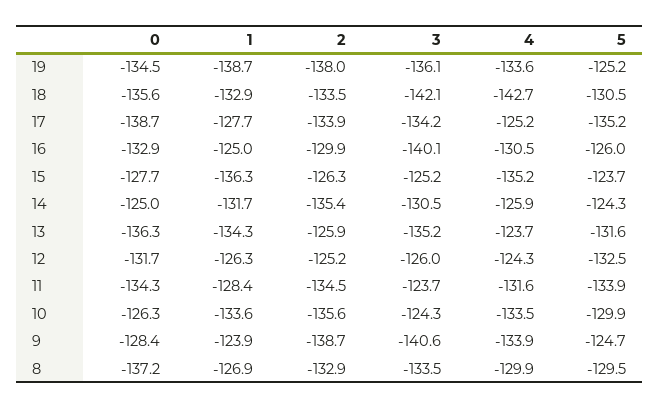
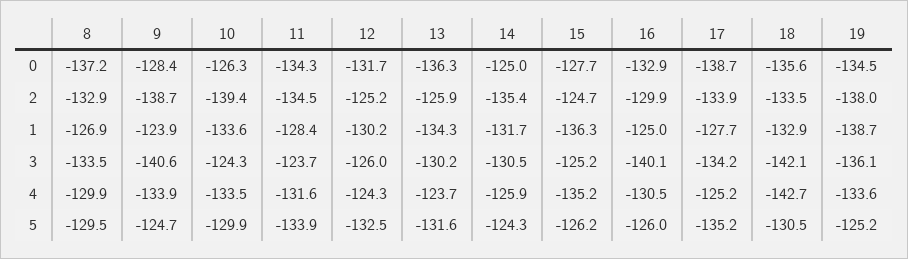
2, 15: -126.3 -> -124.7
5, 15: -123.7 -> -126.2
3, 13: -135.2 -> -130.2
1, 12: -126.3 -> -130.2
2, 10: -135.6 -> -139.4

